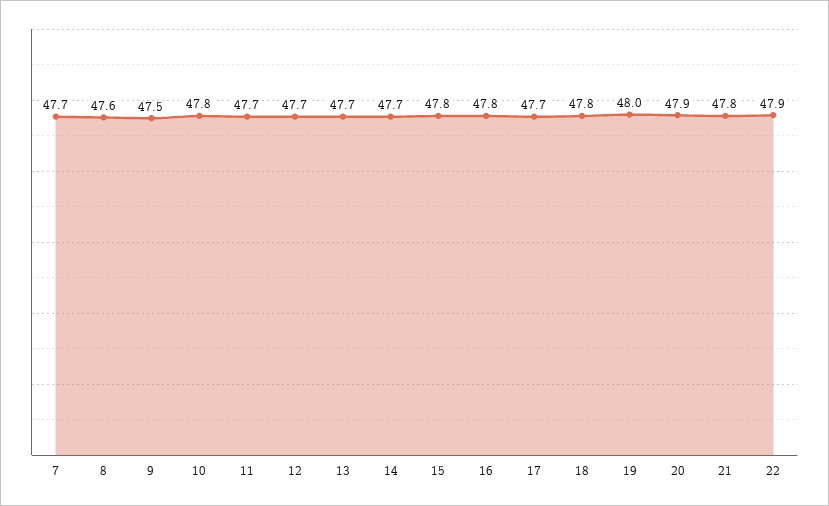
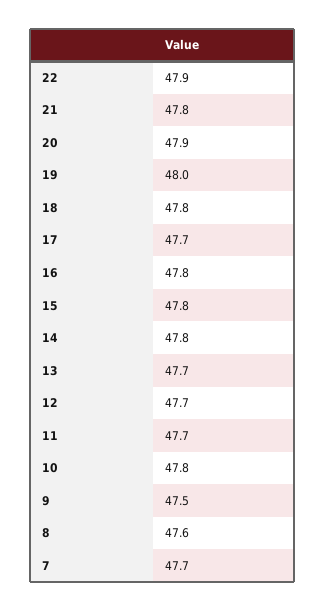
14: 47.7 -> 47.8

